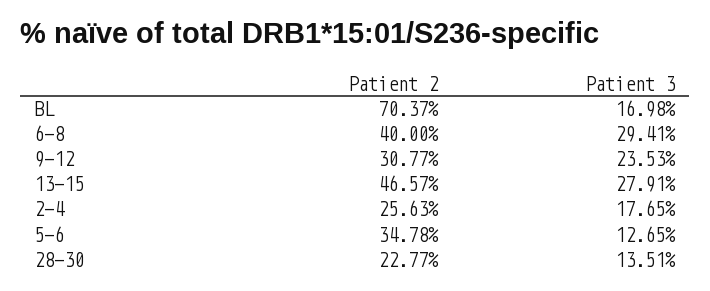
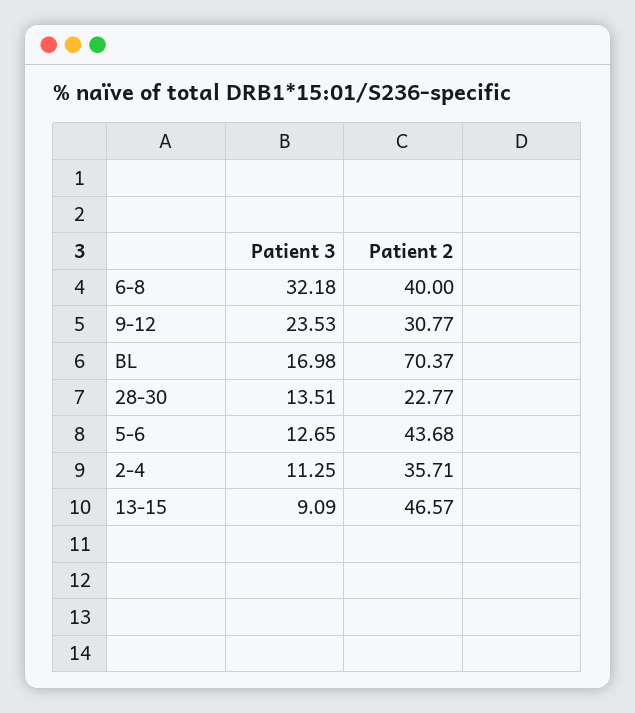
Patient 3, 6-8: 29.41 -> 32.18
Patient 3, 13-15: 27.91 -> 9.09
Patient 2, 2-4: 25.63 -> 35.71
Patient 3, 2-4: 17.65 -> 11.25
Patient 2, 5-6: 34.78 -> 43.68

